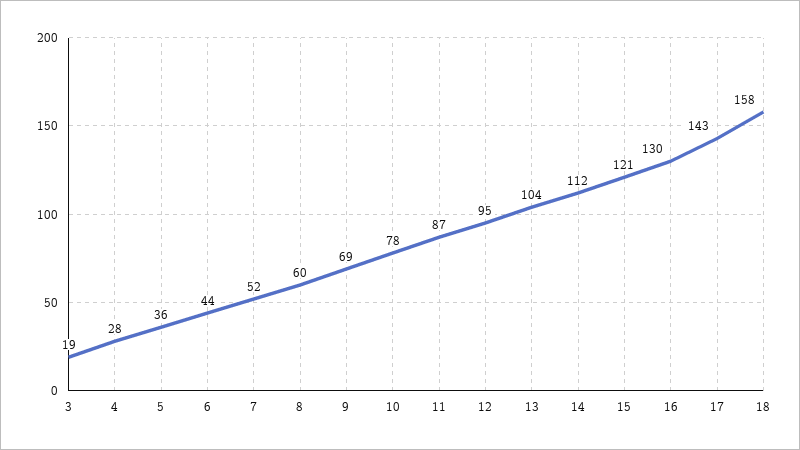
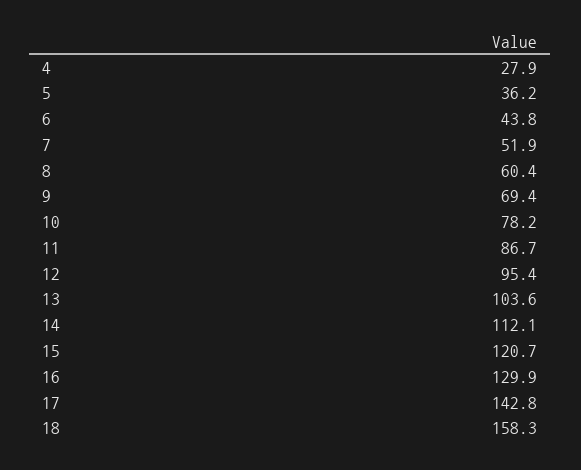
3: 19 -> none

